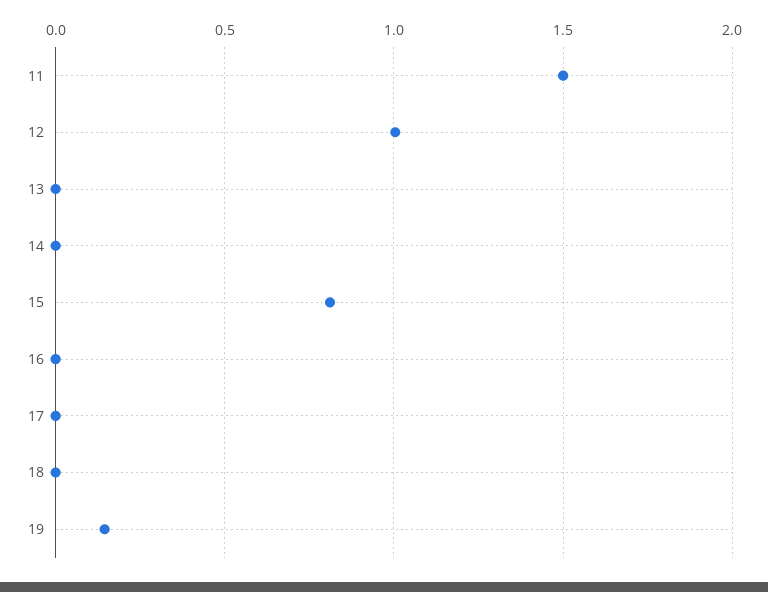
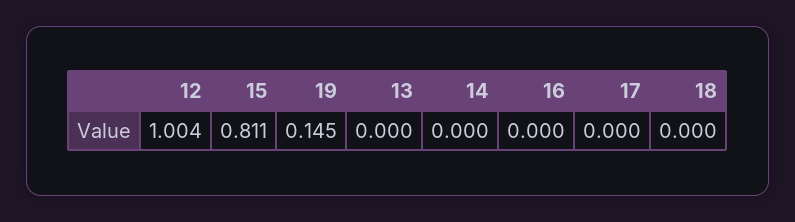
11: 1.5 -> none

